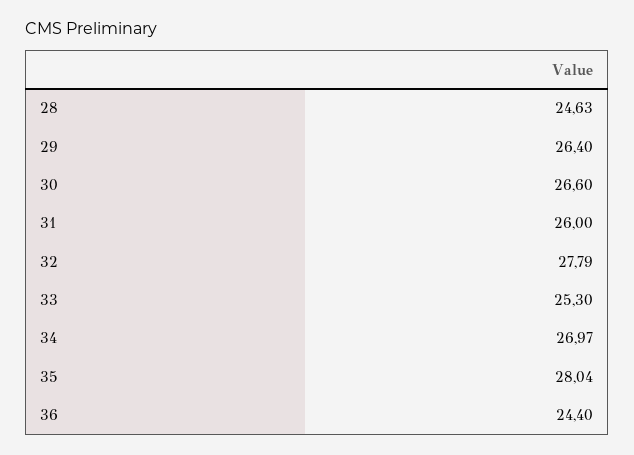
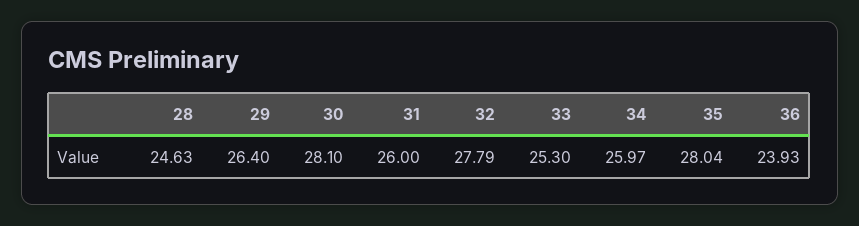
30: 26.6 -> 28.1
34: 26.97 -> 25.97
36: 24.4 -> 23.93

